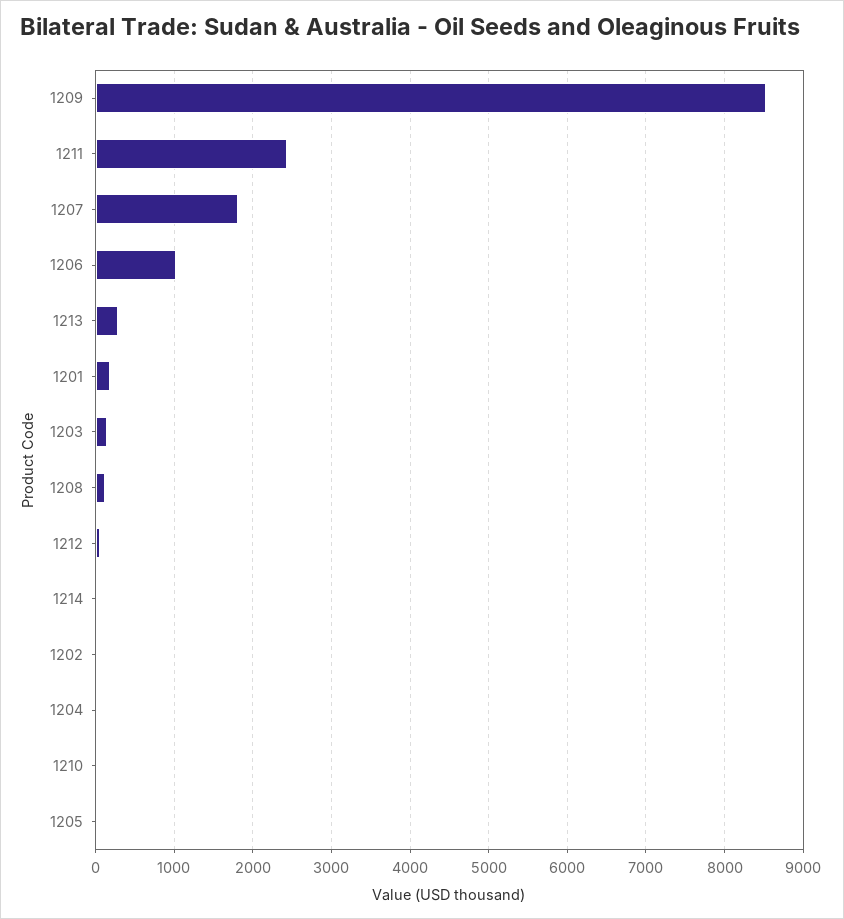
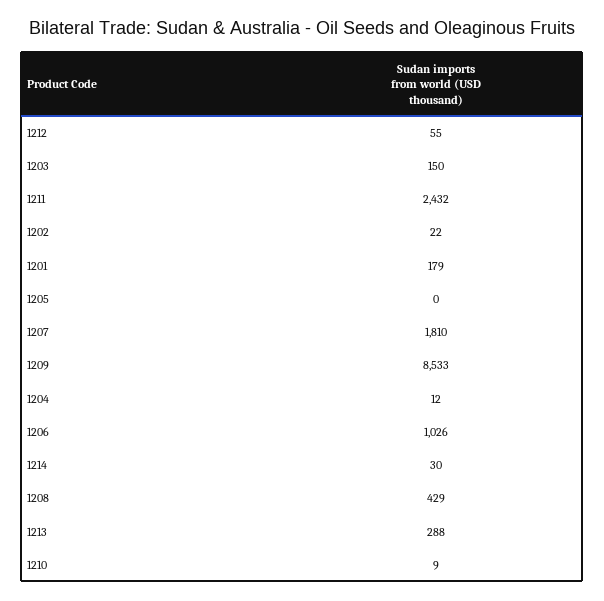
1208: 100 -> 429

